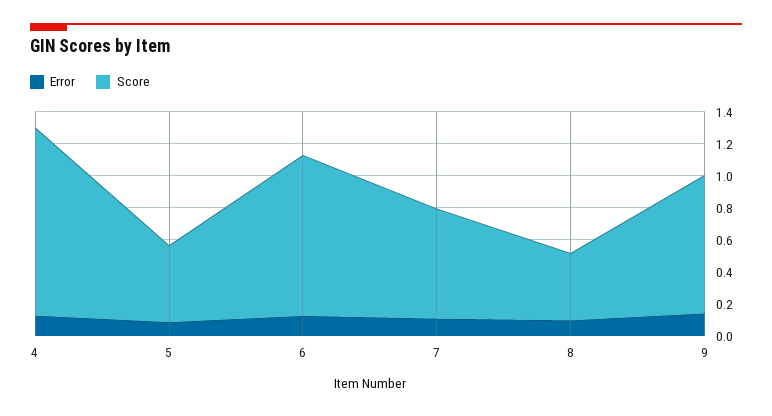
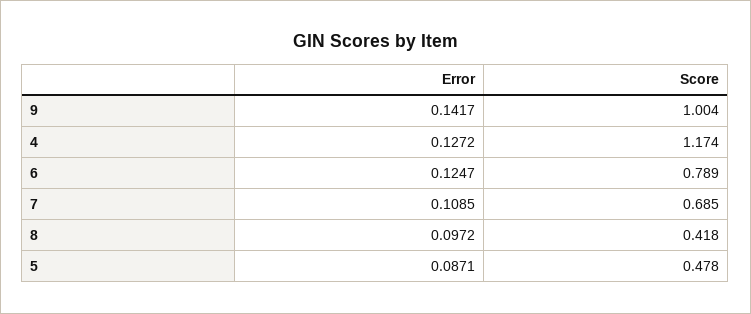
Score, 6: 1 -> 0.789
Score, 9: 0.85 -> 1.004

